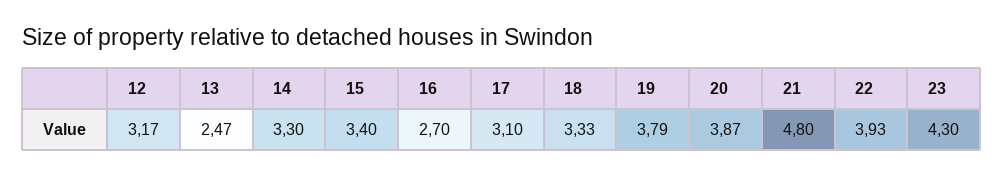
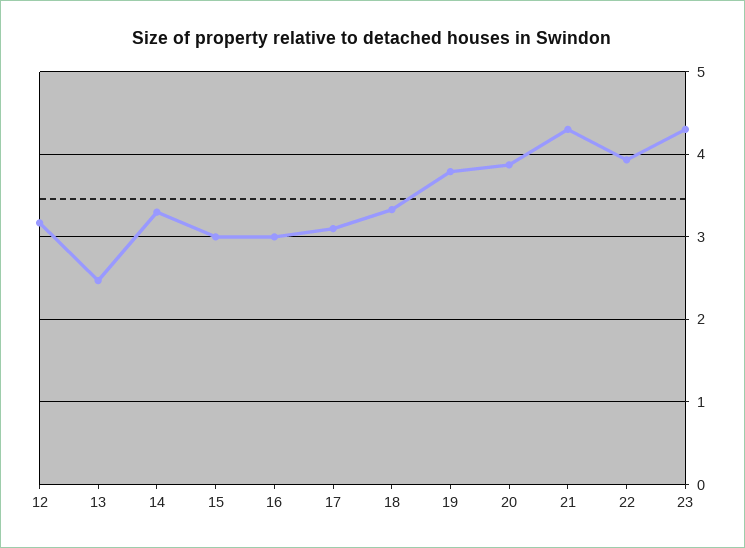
15: 3.4 -> 3
16: 2.7 -> 3
21: 4.8 -> 4.3

